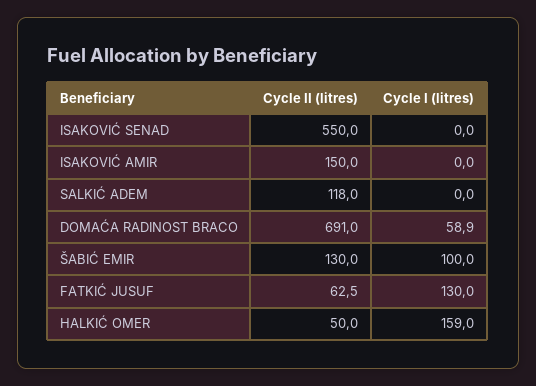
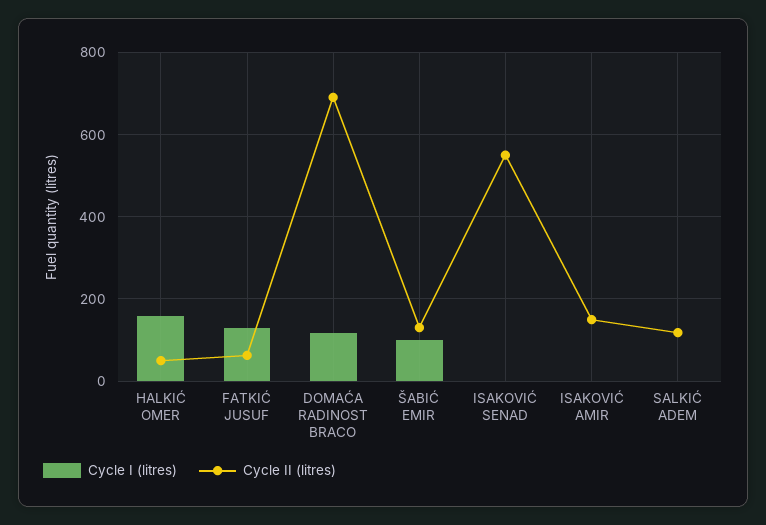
Cycle I (litres), DOMAĆA RADINOST BRACO: 58.9 -> 120

